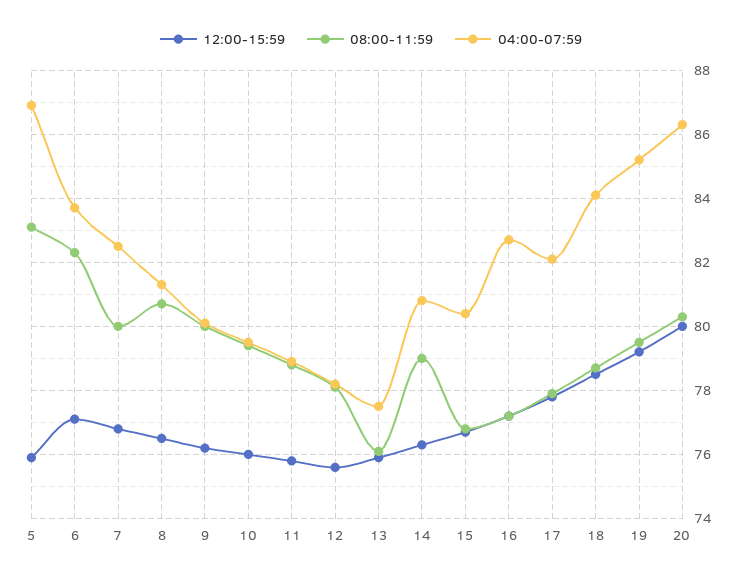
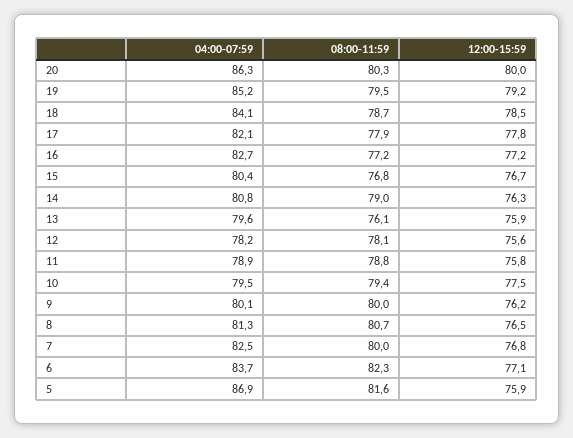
08:00-11:59, 5: 83 -> 81.6
12:00-15:59, 10: 76 -> 77.5
04:00-07:59, 13: 77.5 -> 79.6

